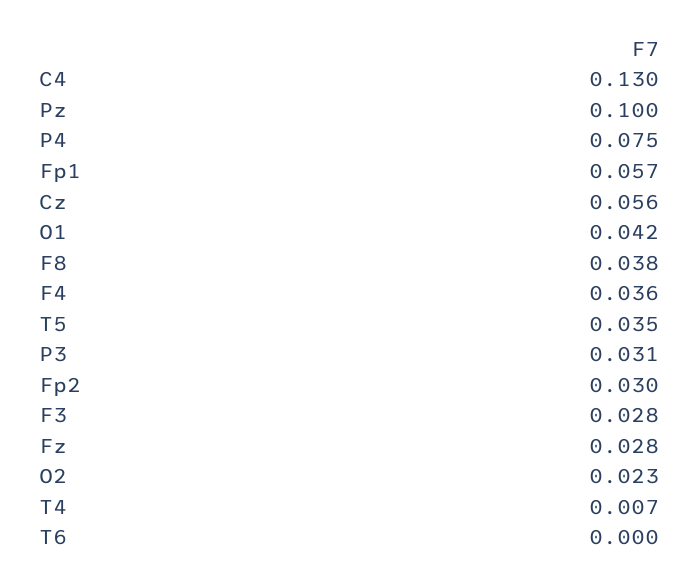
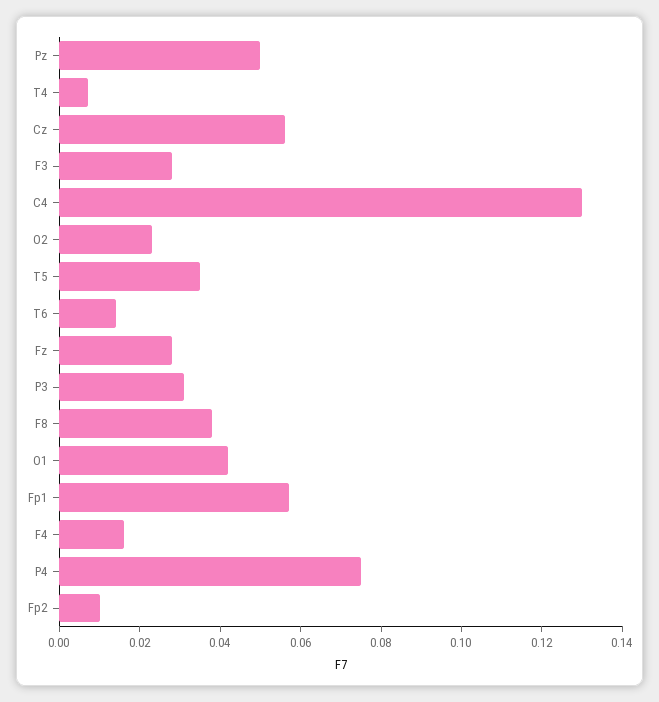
Pz: 0.1 -> 0.05
F4: 0.036 -> 0.015
Fp2: 0.03 -> 0.01
T6: 0 -> 0.015

